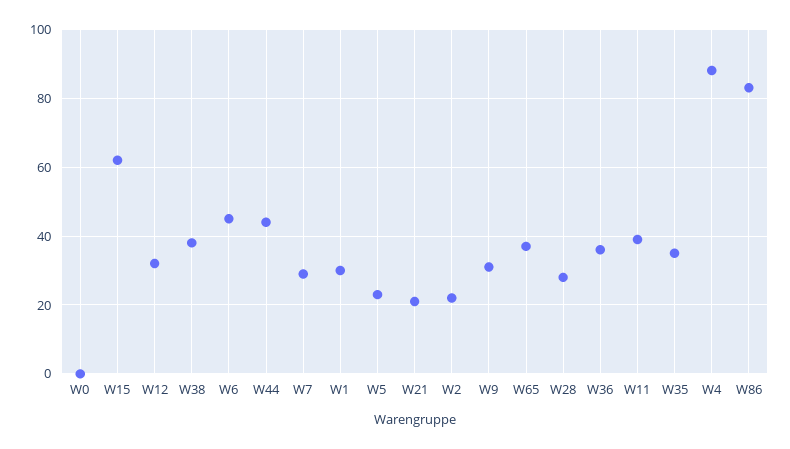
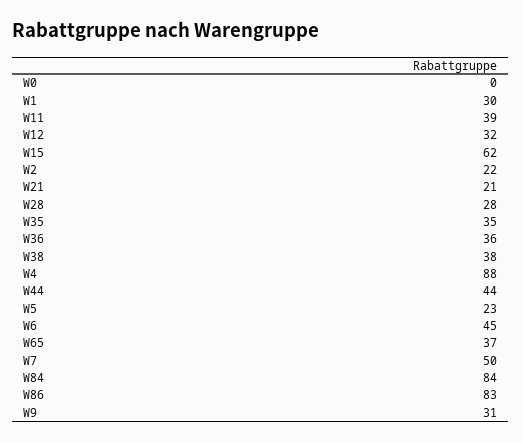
W7: 30 -> 50
W84: none -> 84

